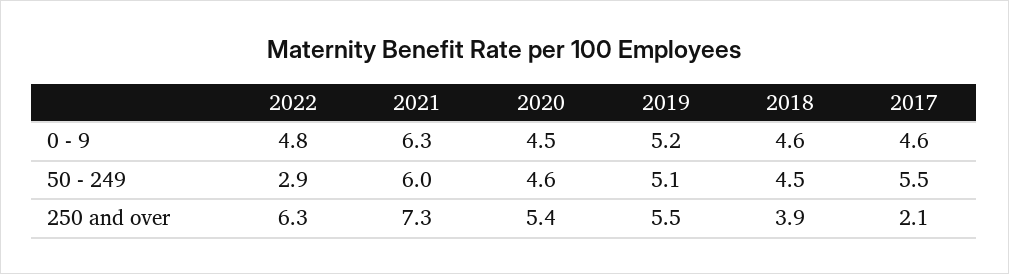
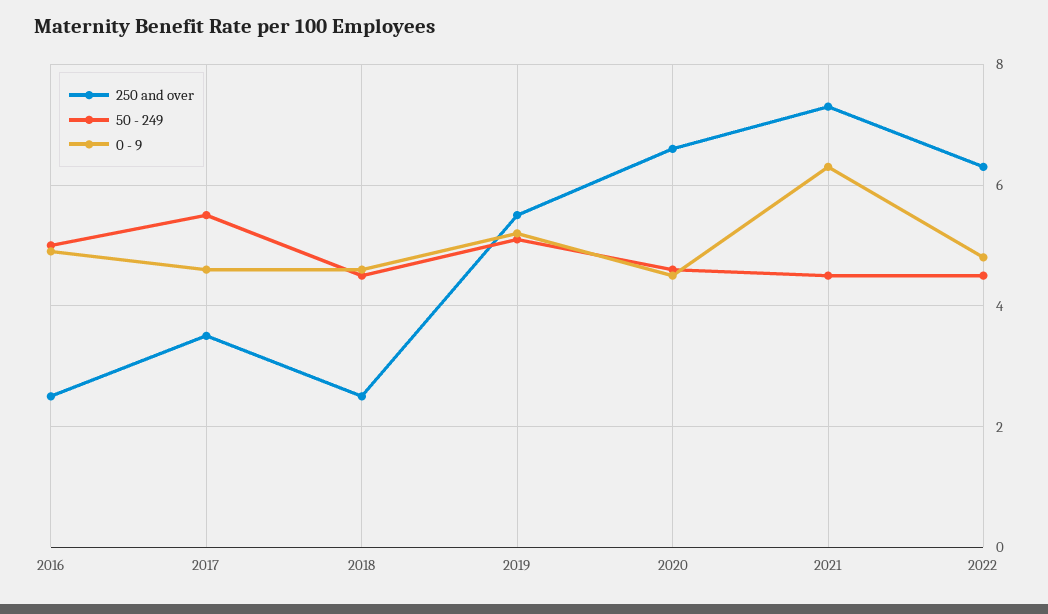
50 - 249, 2022: 2.9 -> 4.5
50 - 249, 2021: 6 -> 4.5
250 and over, 2020: 5.4 -> 6.5
250 and over, 2018: 3.9 -> 2.5
250 and over, 2017: 2.1 -> 3.5
250 and over, 2016: none -> 2.5
50 - 249, 2016: none -> 5
0 - 9, 2016: none -> 5

